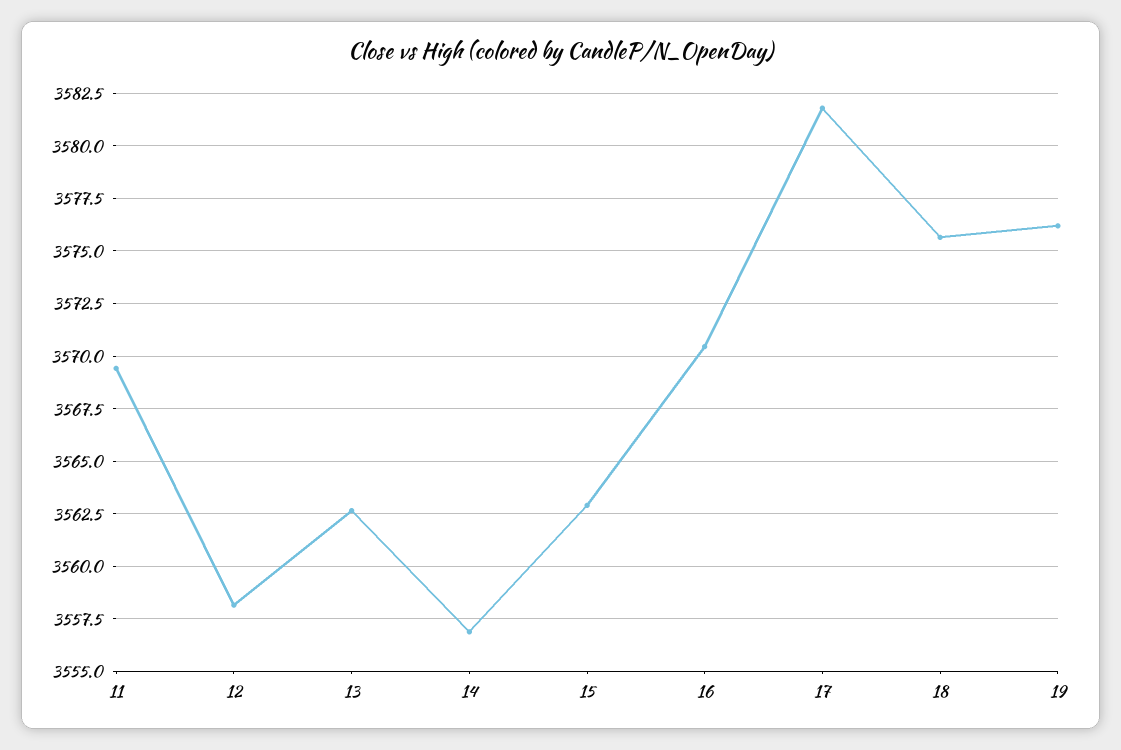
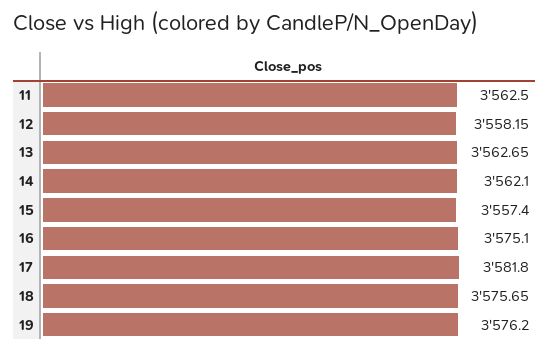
11: 3569.5 -> 3562.5
14: 3557 -> 3562.1
15: 3563 -> 3557.4
16: 3570.5 -> 3575.1

